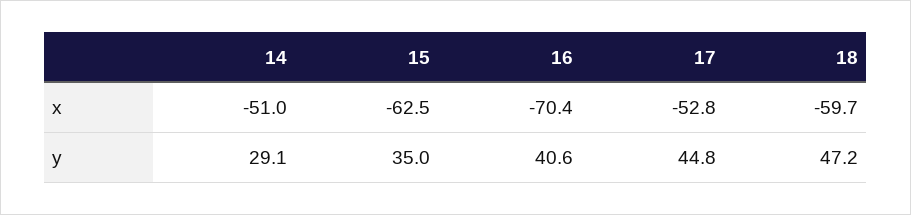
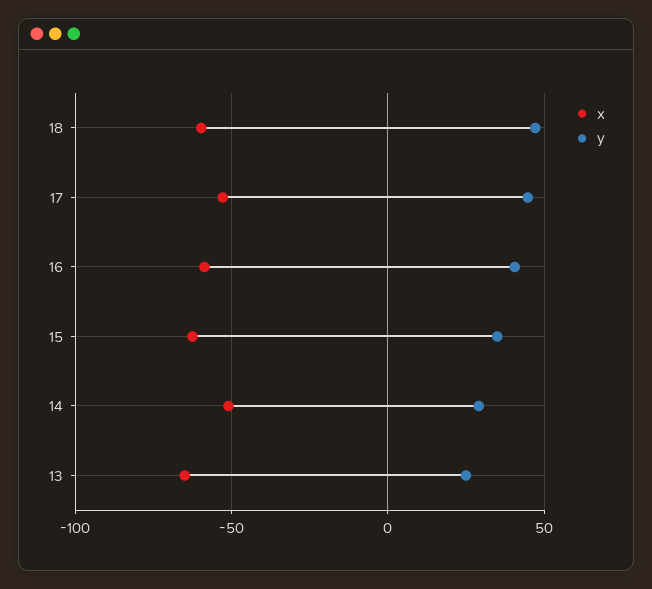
x, 16: -70.4 -> -60
x, 13: none -> -65
y, 13: none -> 25

